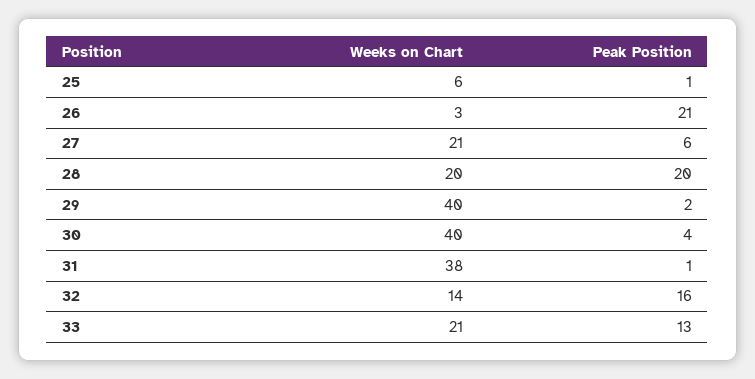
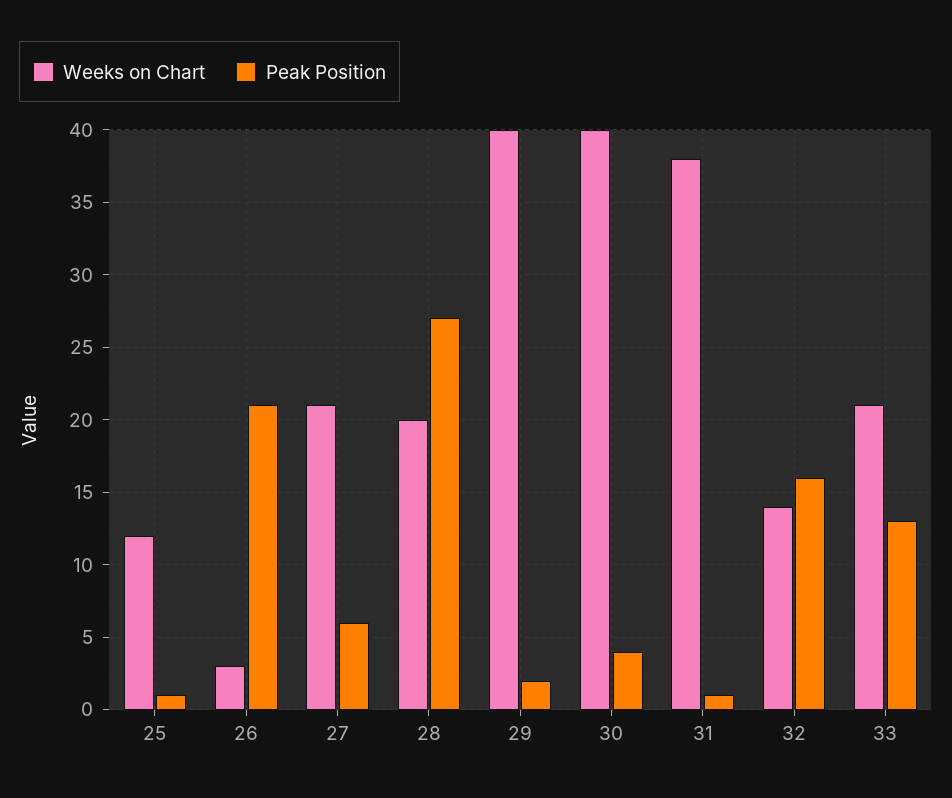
Weeks on Chart, 25: 6 -> 12
Peak Position, 28: 20 -> 27

